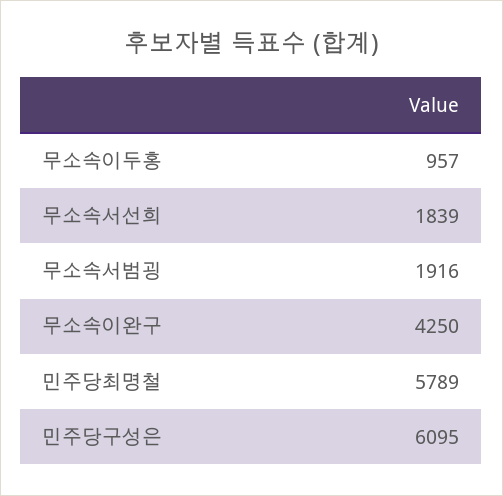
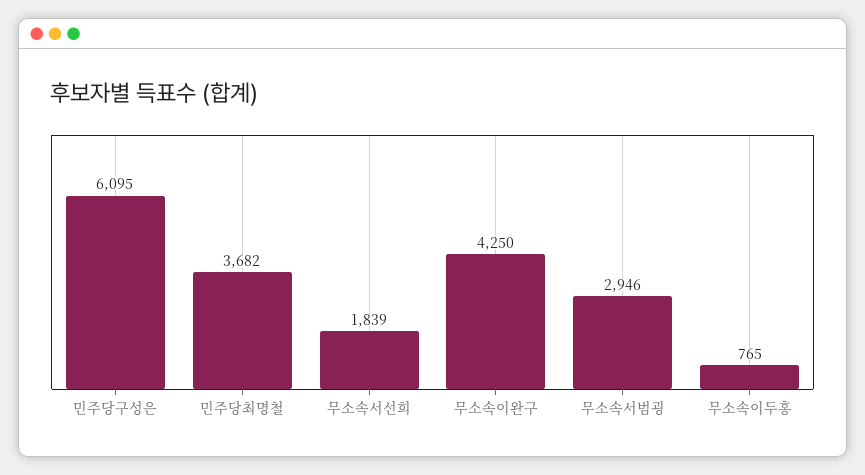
무소속이두홍: 957 -> 765
무소속서범굉: 1916 -> 2946
민주당최명철: 5789 -> 3682

